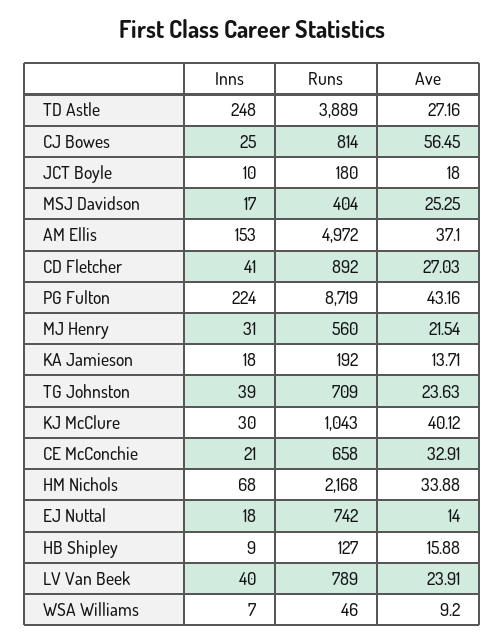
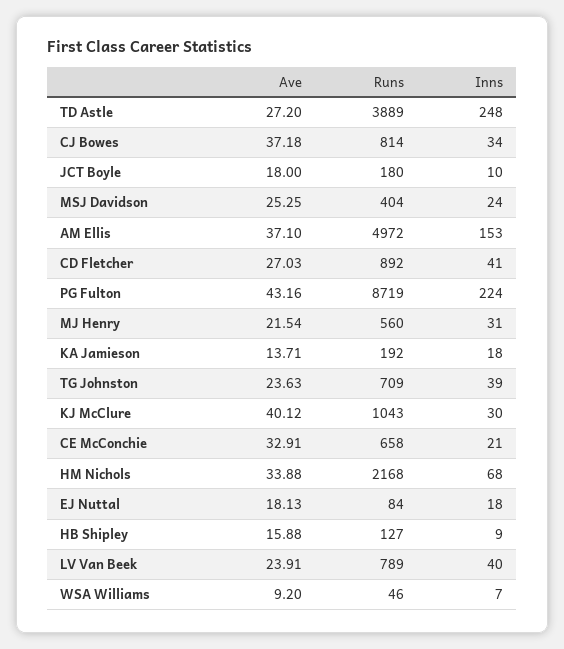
Ave, TD Astle: 27.16 -> 27.2
Inns, CJ Bowes: 25 -> 34
Ave, CJ Bowes: 56.45 -> 37.18
Inns, MSJ Davidson: 17 -> 24
Runs, EJ Nuttal: 742 -> 84
Ave, EJ Nuttal: 14 -> 18.13

